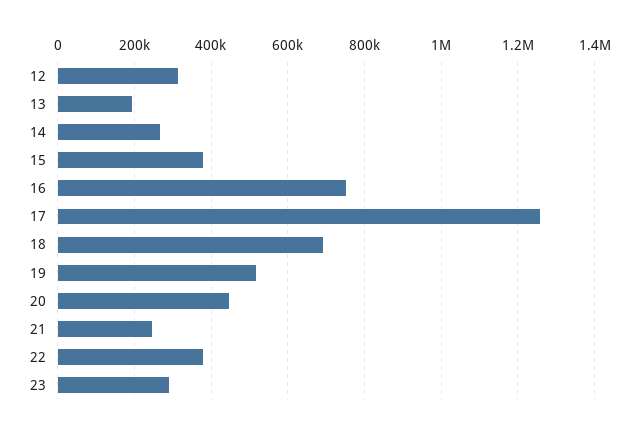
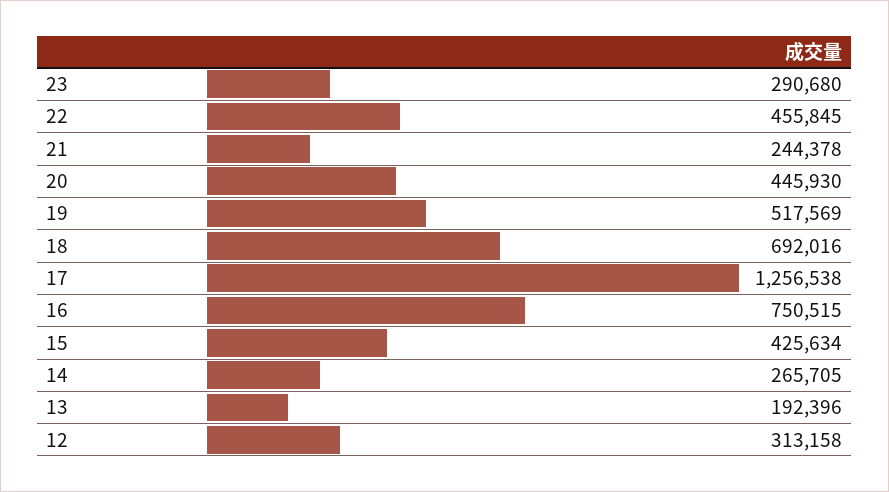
15: 380000 -> 425634
22: 380000 -> 455845

